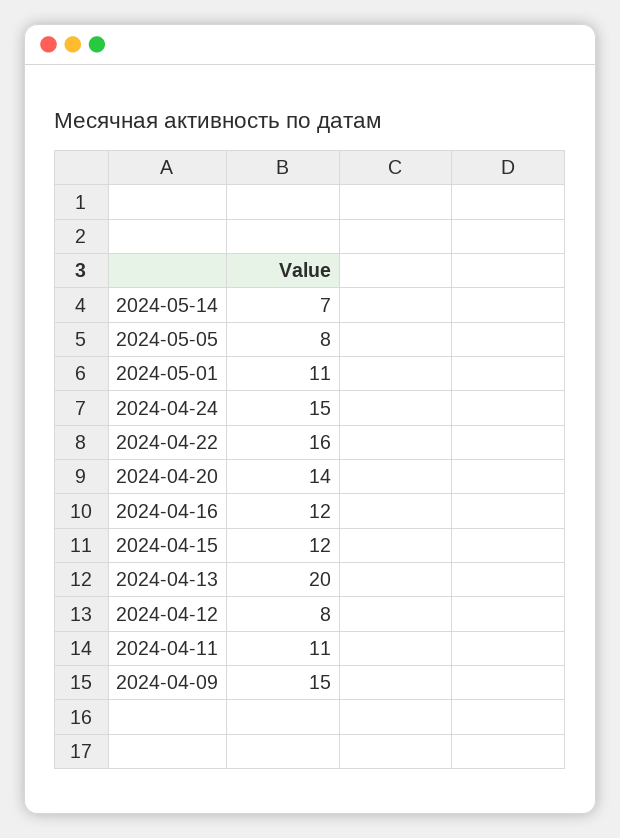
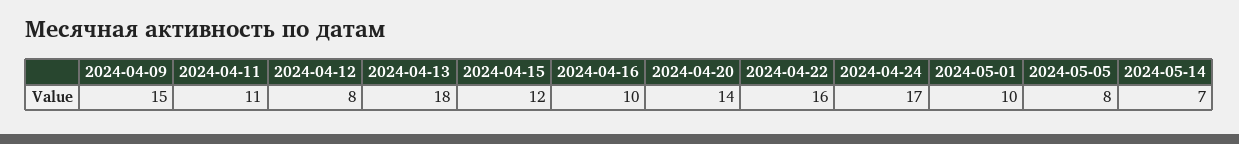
2024-05-01: 11 -> 10
2024-04-24: 15 -> 17
2024-04-16: 12 -> 10
2024-04-13: 20 -> 18

